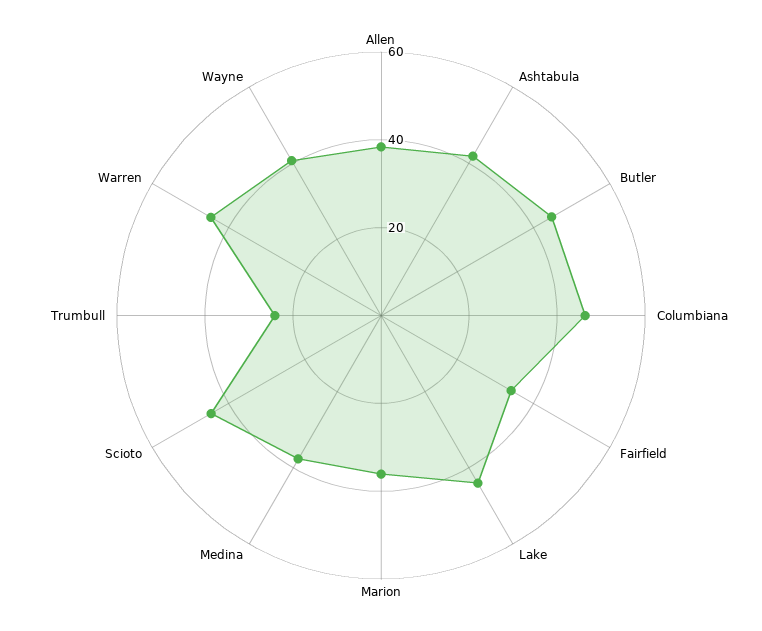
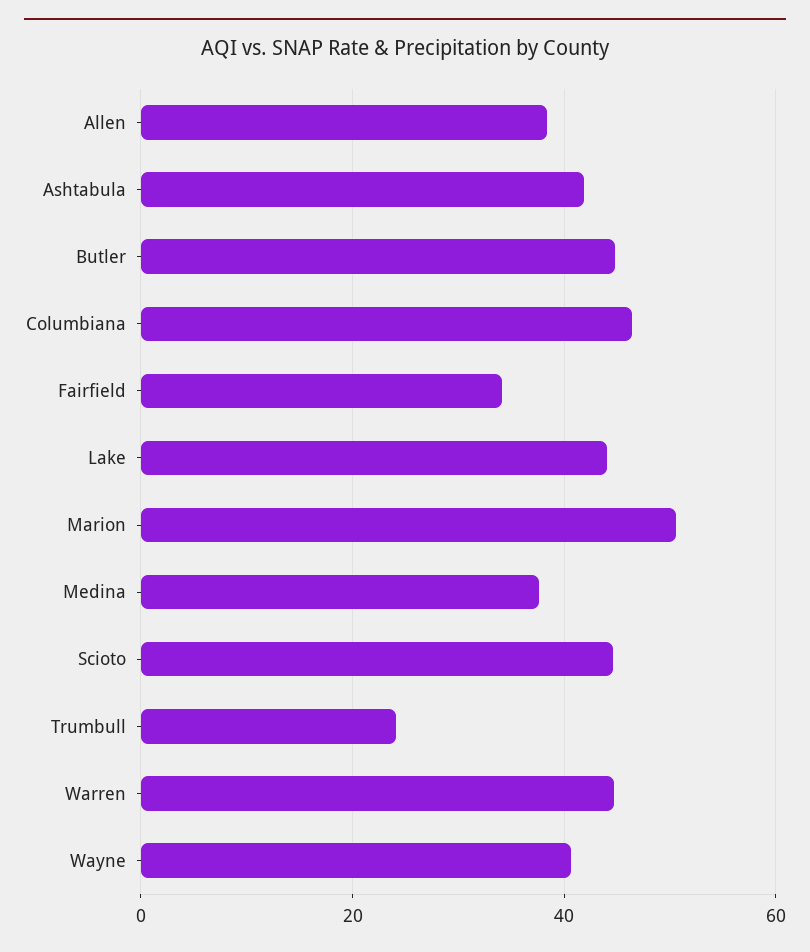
Marion: 35 -> 50

